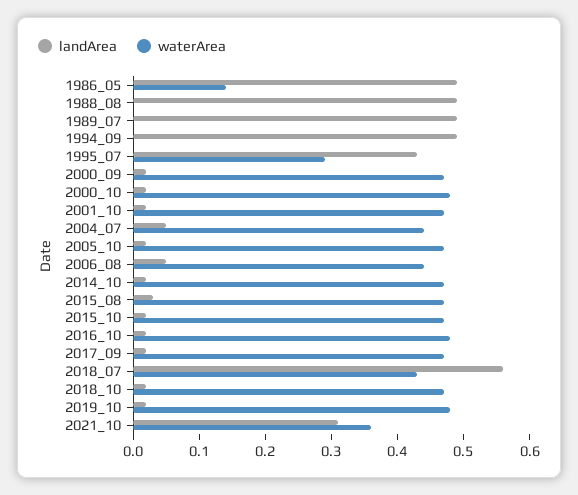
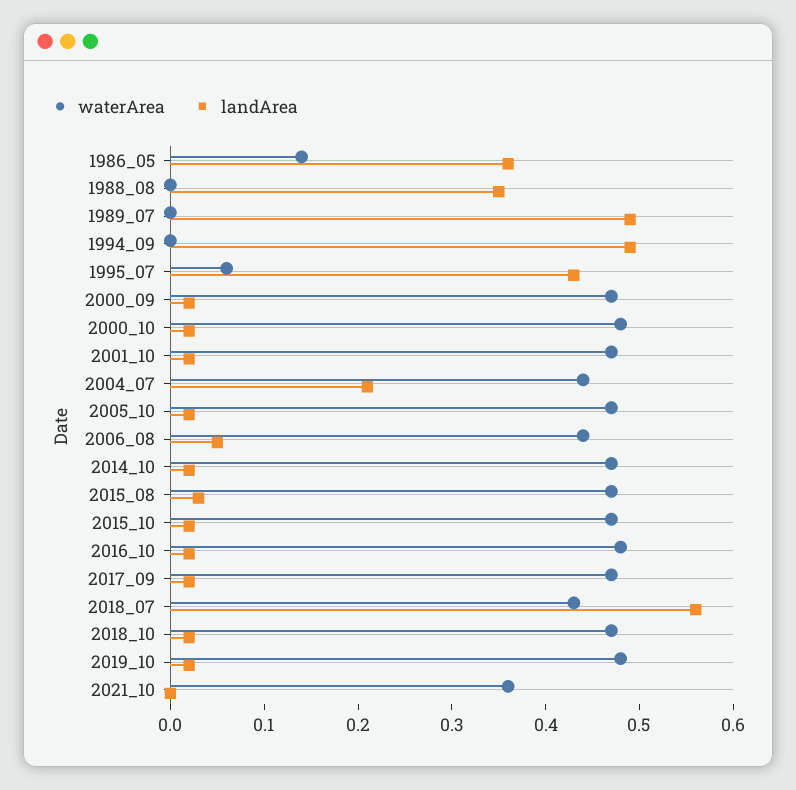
landArea, 1986_05: 0.5 -> 0.36
landArea, 1988_08: 0.5 -> 0.35
waterArea, 1995_07: 0.3 -> 0.06
landArea, 2004_07: 0.05 -> 0.21
landArea, 2021_10: 0.3 -> 0

